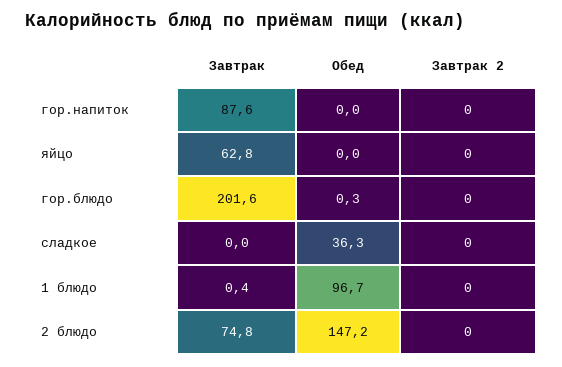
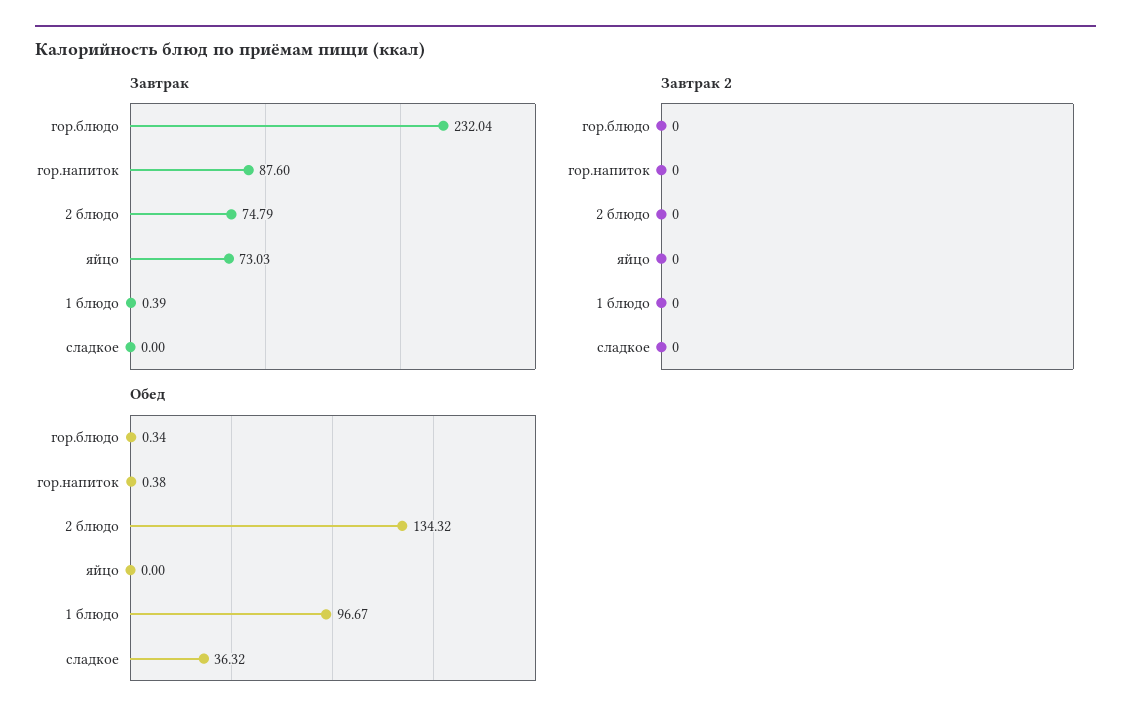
Обед, гор.напиток: 0 -> 0.38
Завтрак, яйцо: 62.8 -> 73.03
Завтрак, гор.блюдо: 201.6 -> 232.04
Обед, 2 блюдо: 147.2 -> 134.32

